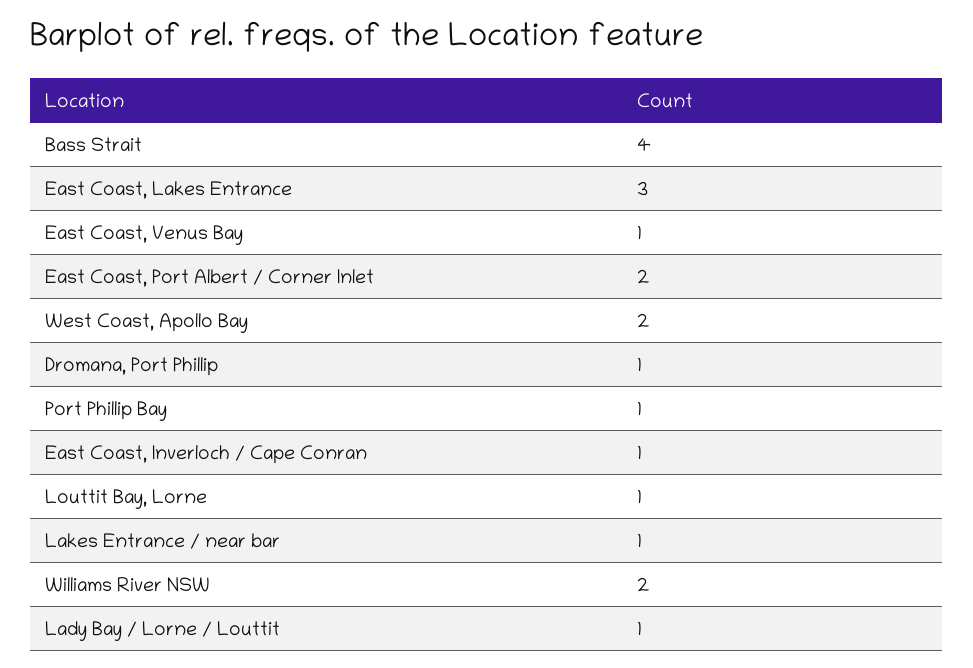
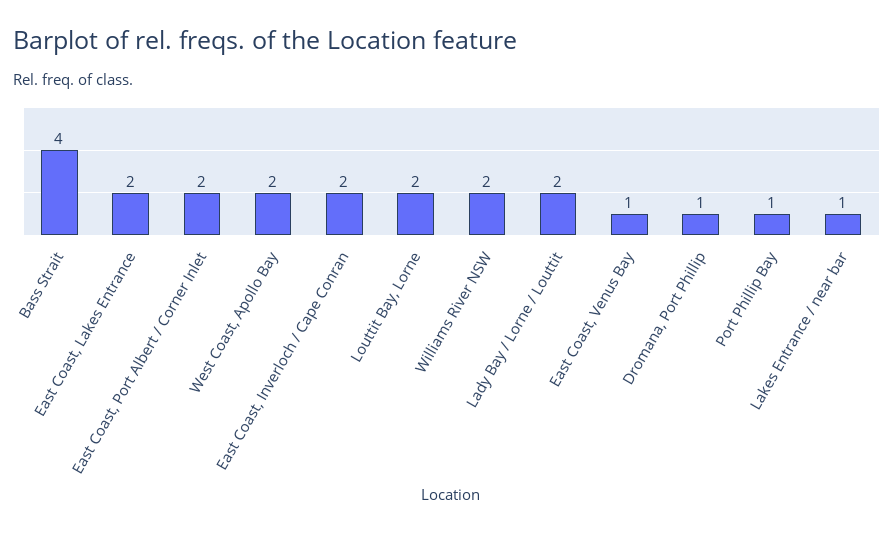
East Coast, Lakes Entrance: 3 -> 2
East Coast, Inverloch / Cape Conran: 1 -> 2
Louttit Bay, Lorne: 1 -> 2
Lady Bay / Lorne / Louttit: 1 -> 2

